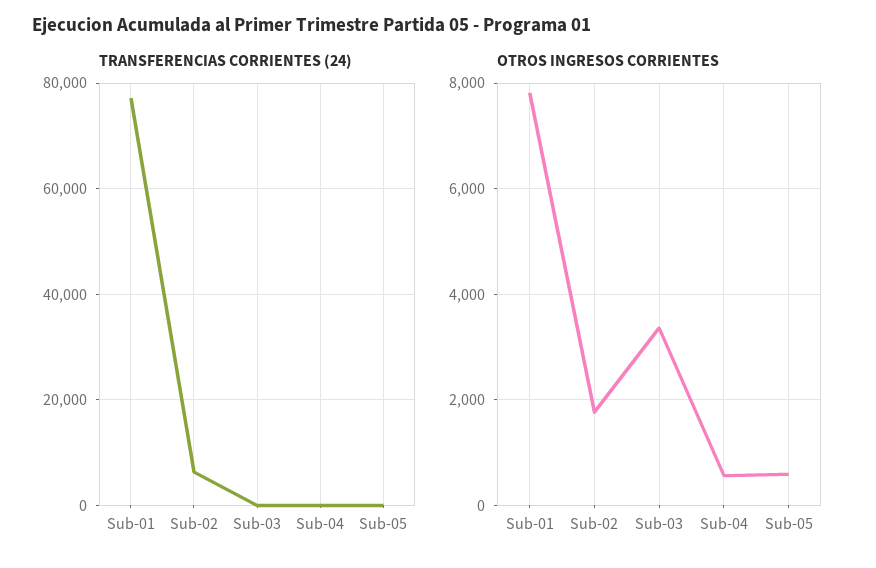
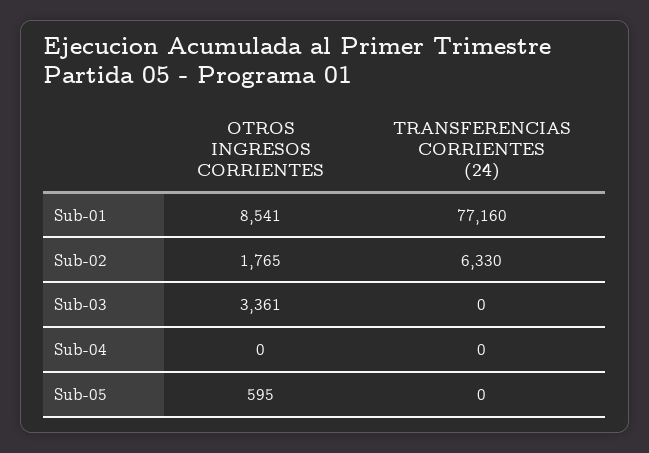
OTROS INGRESOS CORRIENTES, Sub-01: 7800 -> 8541
OTROS INGRESOS CORRIENTES, Sub-04: 600 -> 0

